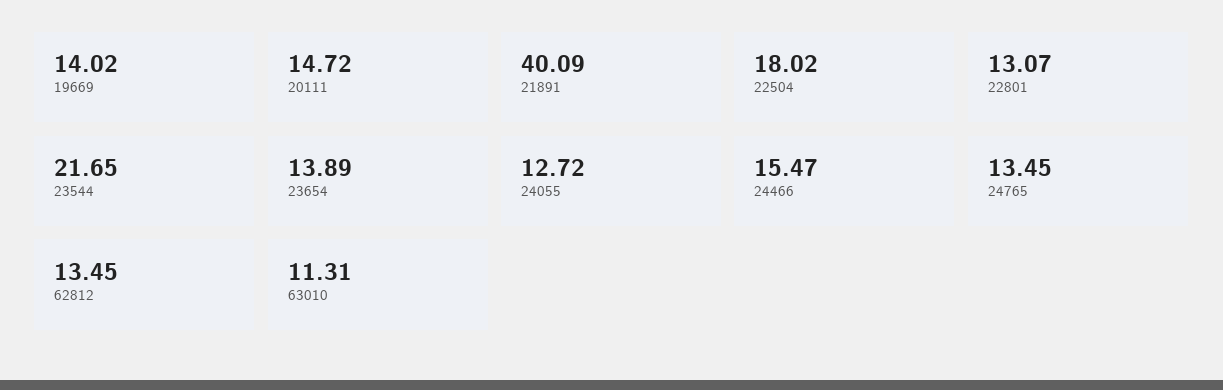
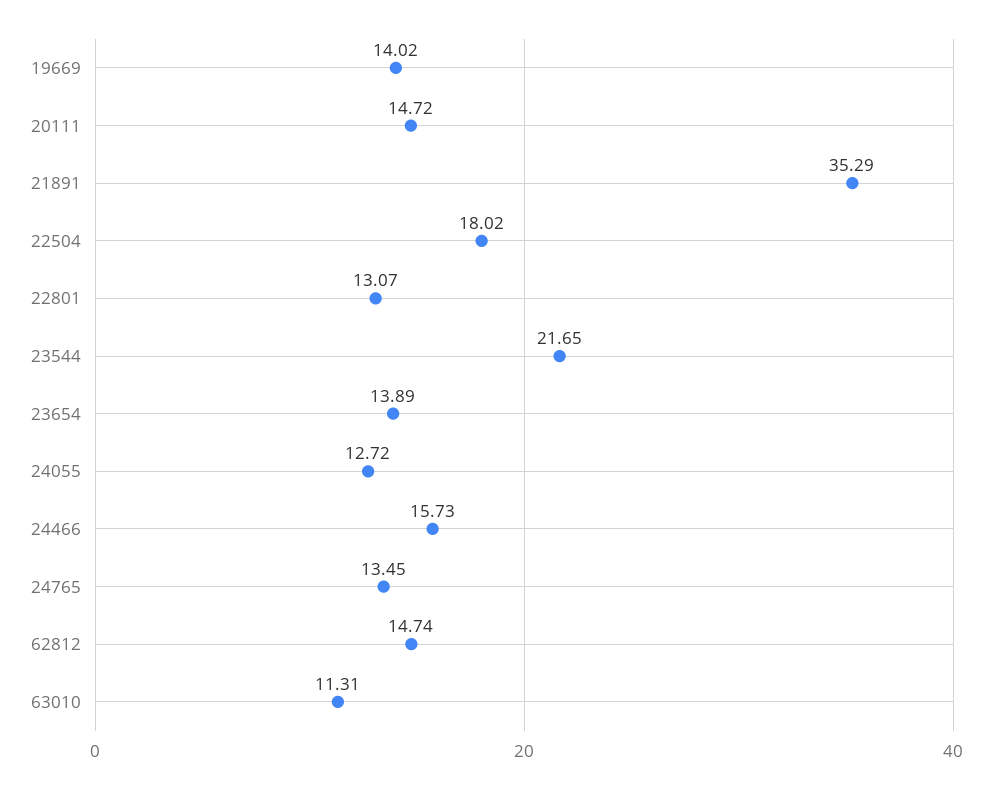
21891: 40.09 -> 35.29
24466: 15.47 -> 15.73
62812: 13.45 -> 14.74

